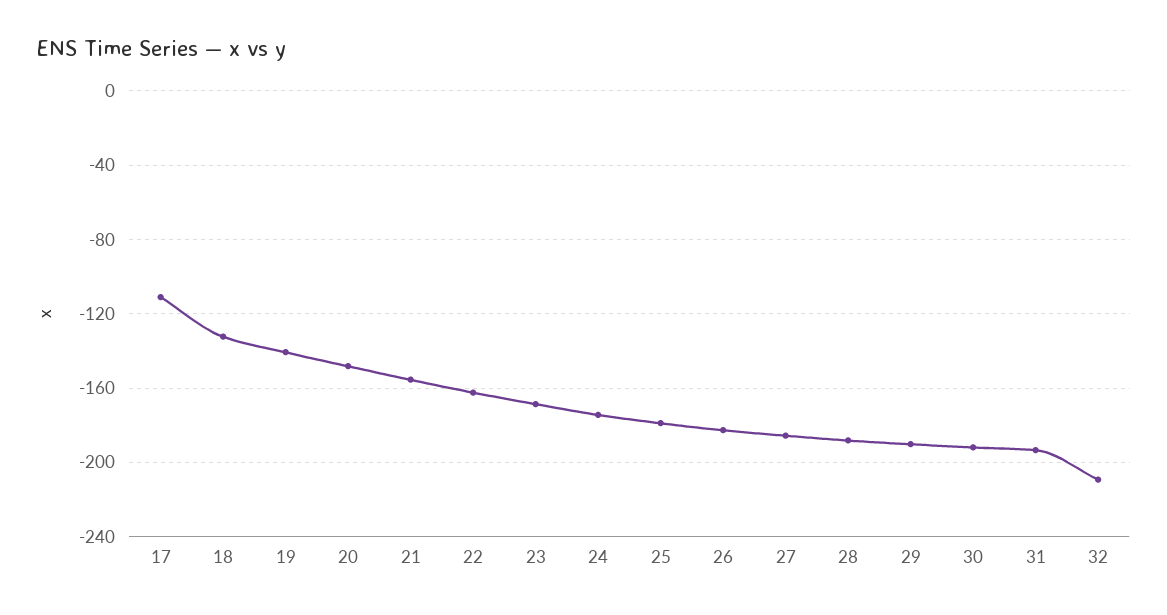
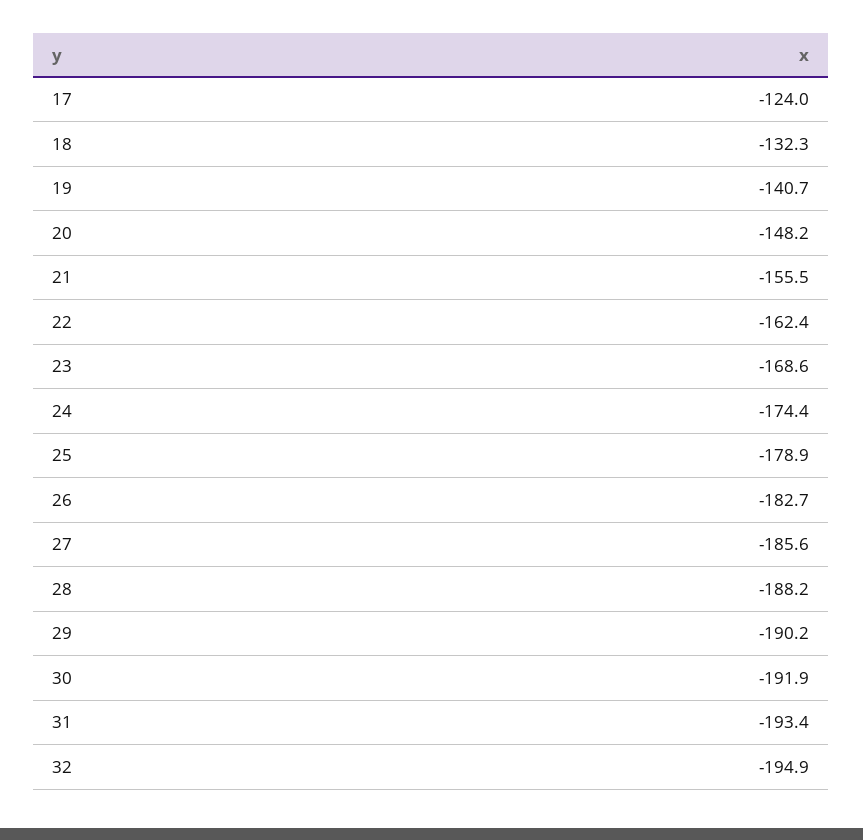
17: -110 -> -124
32: -210 -> -194.9

